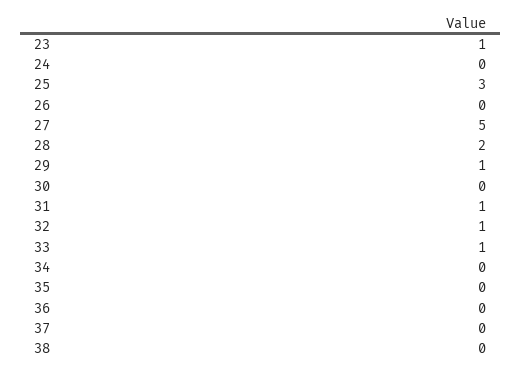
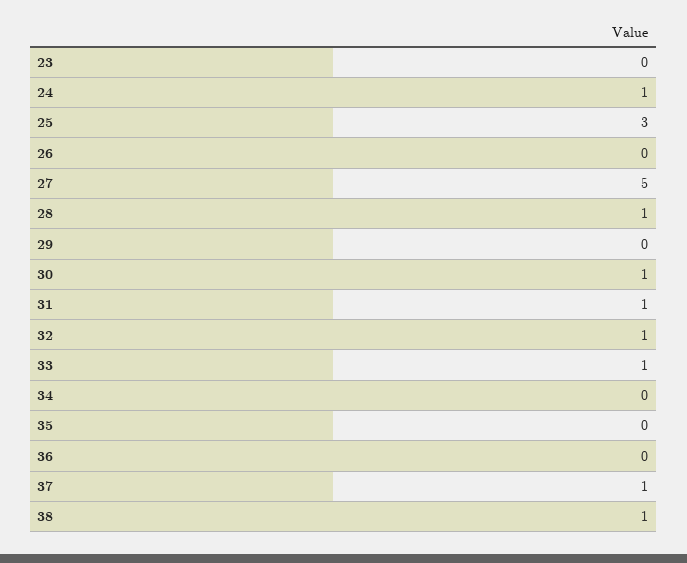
23: 1 -> 0
24: 0 -> 1
28: 2 -> 1
29: 1 -> 0
30: 0 -> 1
37: 0 -> 1
38: 0 -> 1

